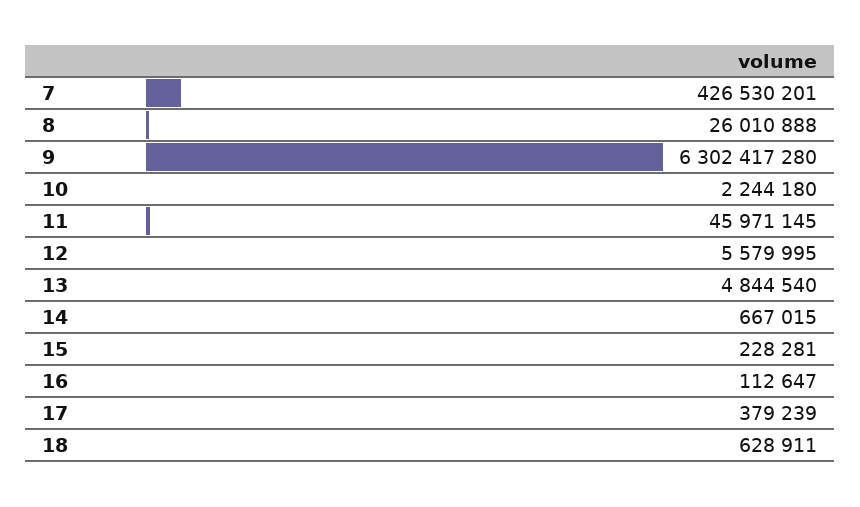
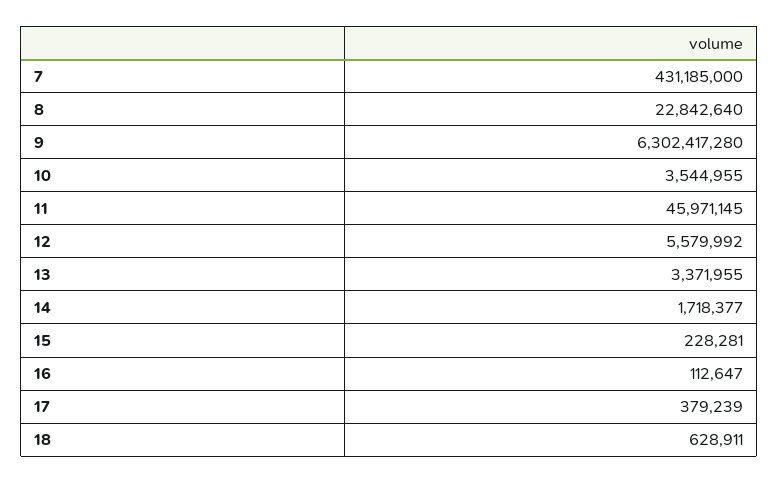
7: 426530201 -> 431185000
8: 26010888 -> 22842640
10: 2244180 -> 3544955
12: 5579995 -> 5579992
13: 4844540 -> 3371955
14: 667015 -> 1718377

